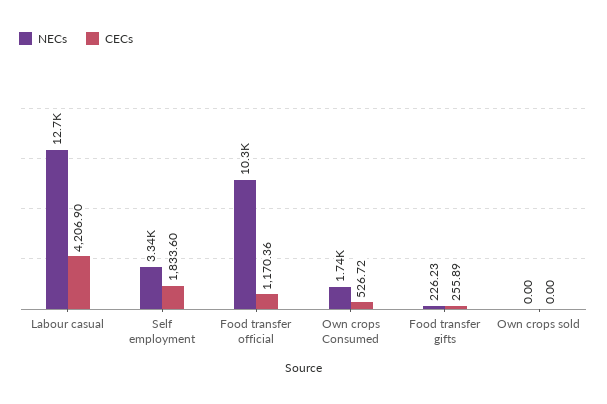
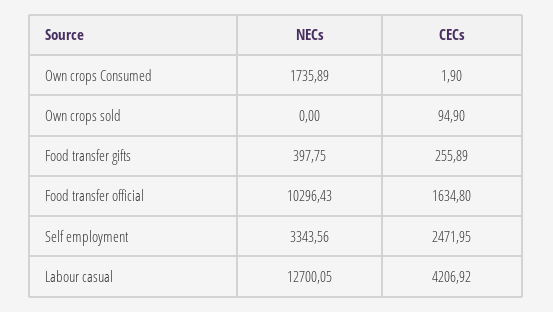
CECs, Labour casual: 4206.9 -> 4206.92
CECs, Self employment: 1833.6 -> 2471.95
CECs, Food transfer official: 1170.36 -> 1634.8
CECs, Own crops Consumed: 526.72 -> 1.9
NECs, Food transfer gifts: 226.23 -> 397.75
CECs, Own crops sold: 0 -> 94.9

